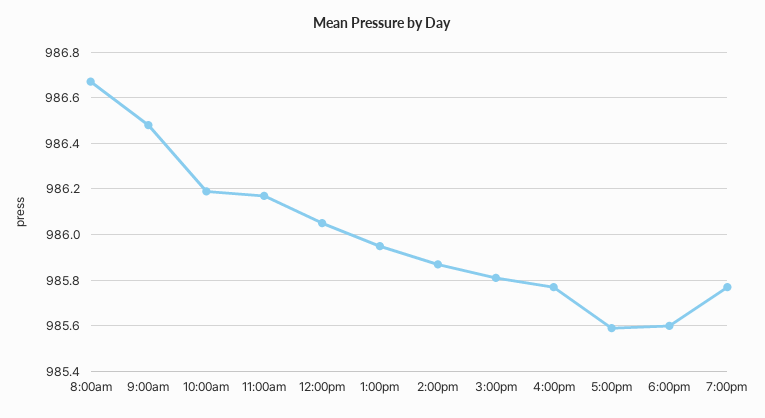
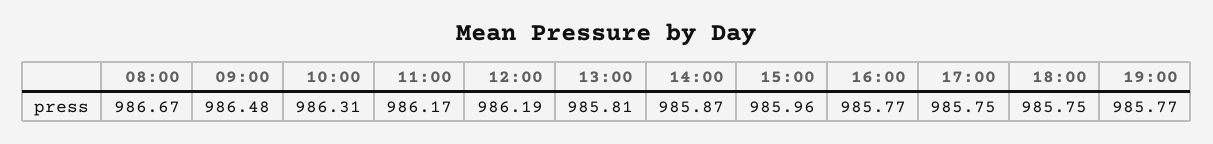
10:00am: 986.2 -> 986.31
12:00pm: 986.05 -> 986.19
1:00pm: 985.95 -> 985.81
3:00pm: 985.8 -> 985.96
5:00pm: 985.6 -> 985.75
6:00pm: 985.6 -> 985.75

